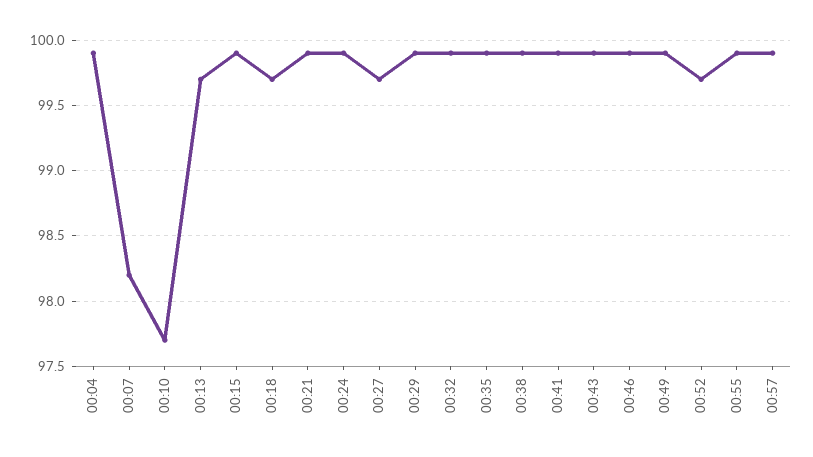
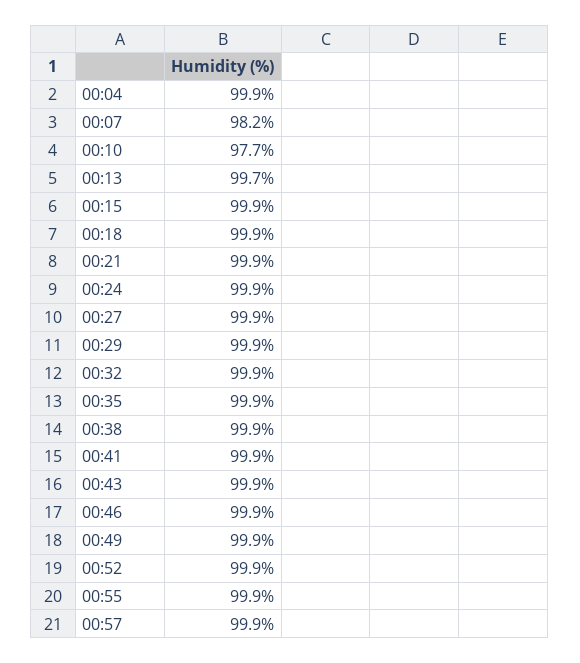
00:18: 99.7 -> 99.9
00:27: 99.7 -> 99.9
00:52: 99.7 -> 99.9

